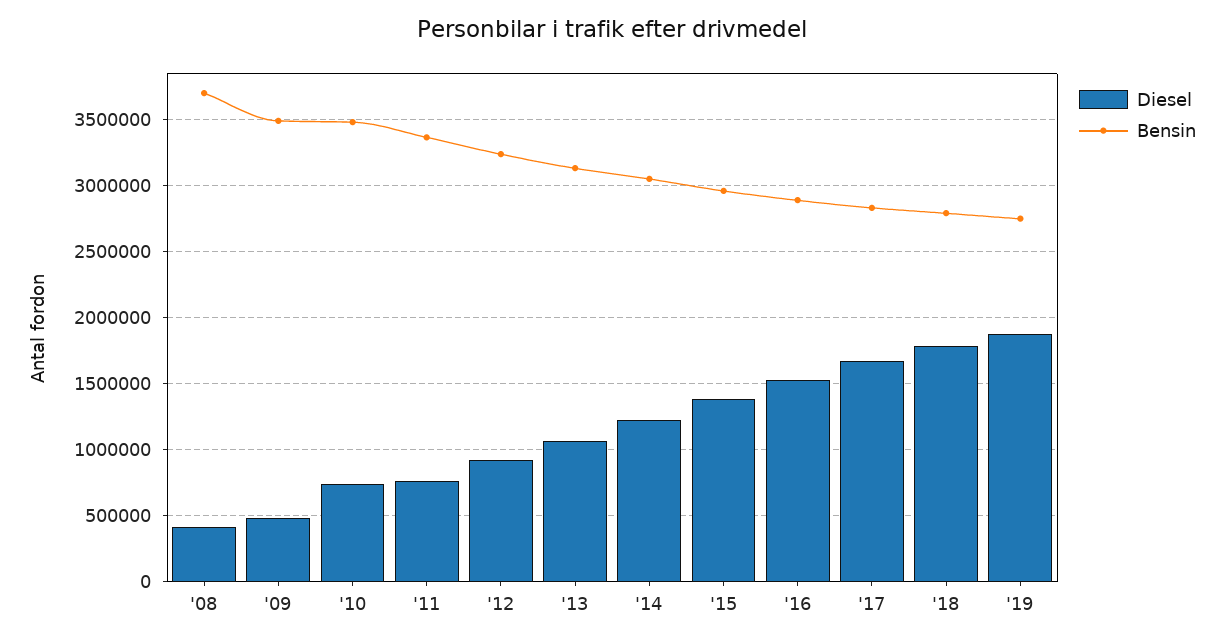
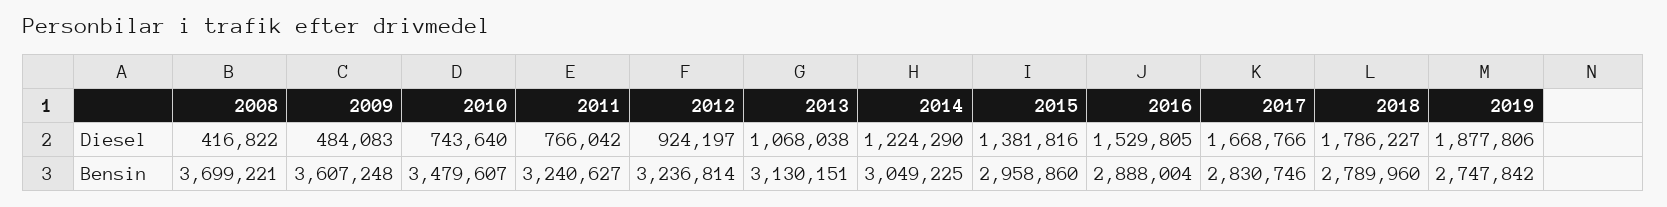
Bensin, '09: 3500000 -> 3607248
Bensin, '11: 3350000 -> 3240627

